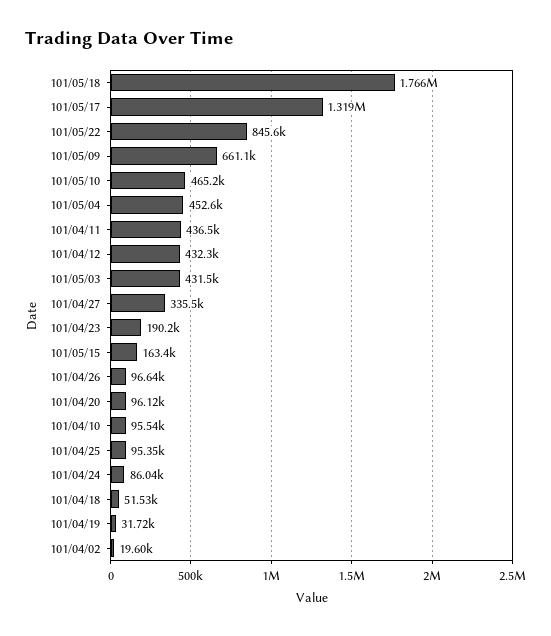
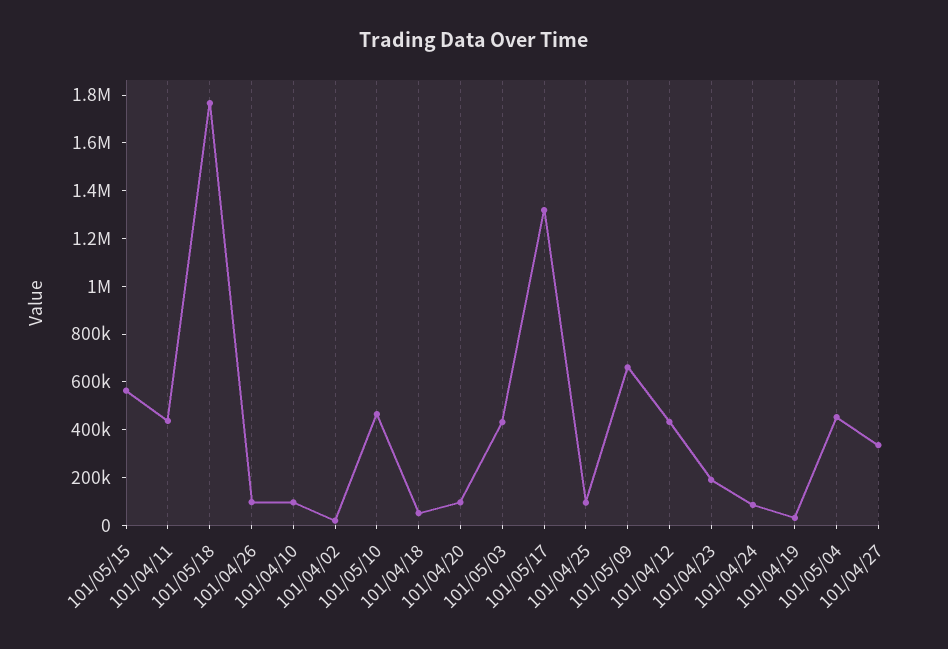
101/05/22: 845600 -> none
101/05/15: 163400 -> 550000

